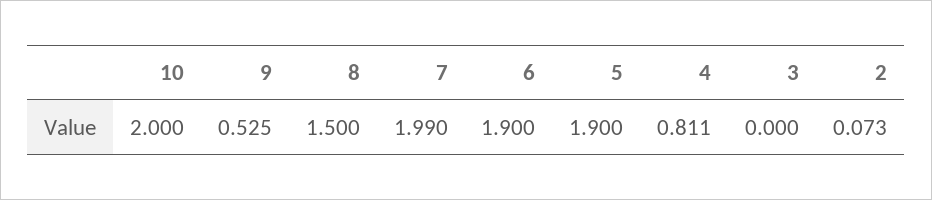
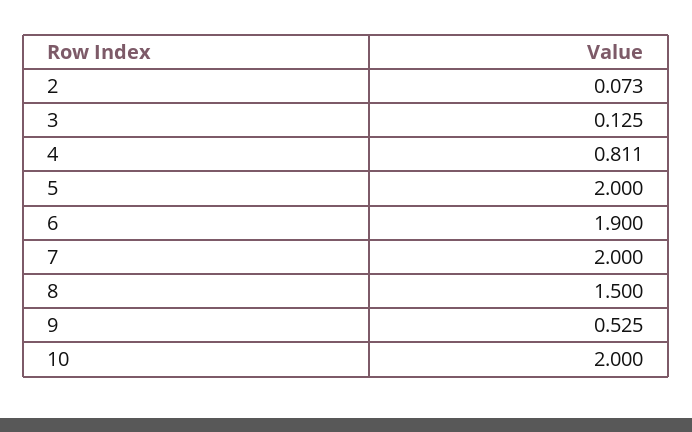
7: 1.99 -> 2
5: 1.9 -> 2
3: 0 -> 0.125

